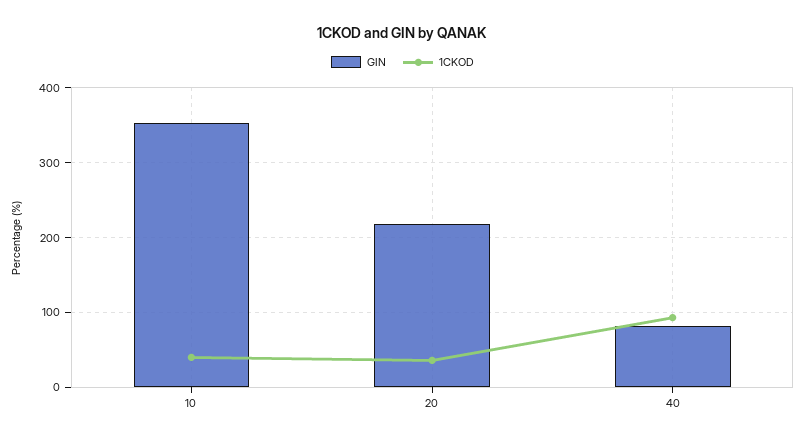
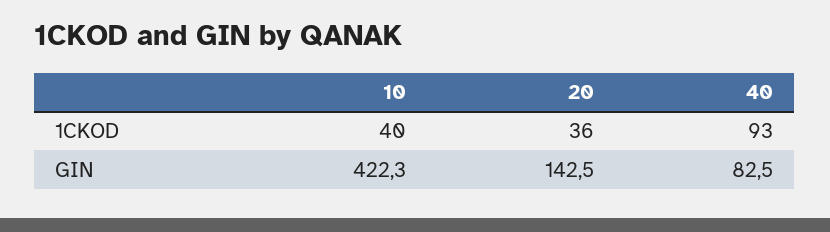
GIN, 10: 350 -> 422.3
GIN, 20: 220 -> 142.5

